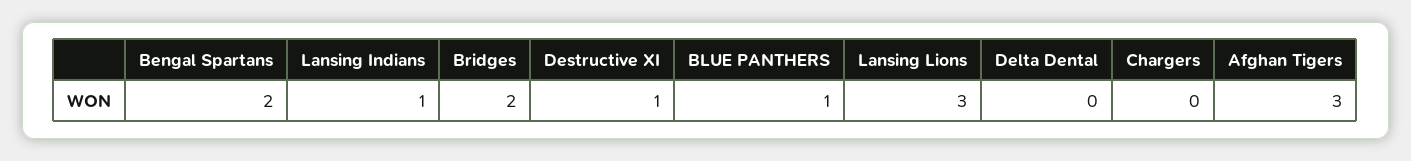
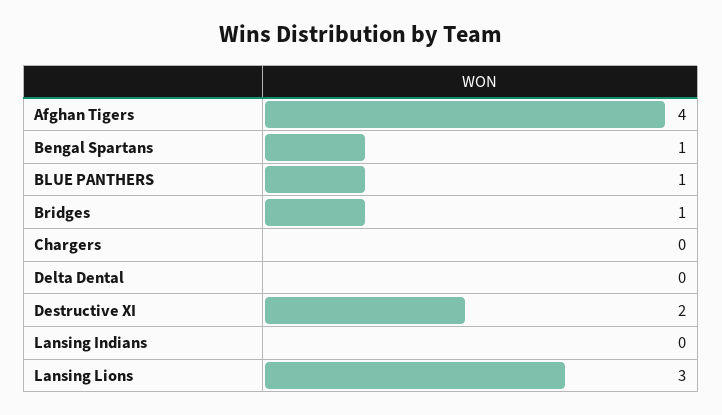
Bengal Spartans: 2 -> 1
Lansing Indians: 1 -> 0
Bridges: 2 -> 1
Destructive XI: 1 -> 2
Afghan Tigers: 3 -> 4

